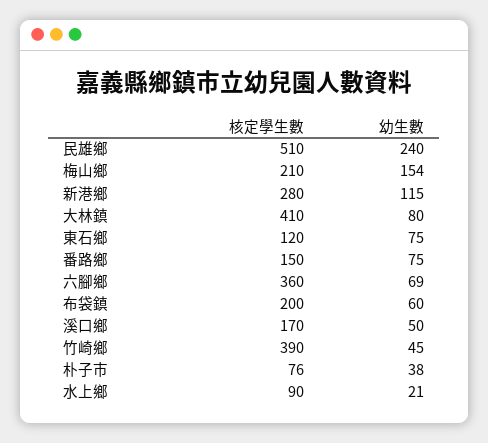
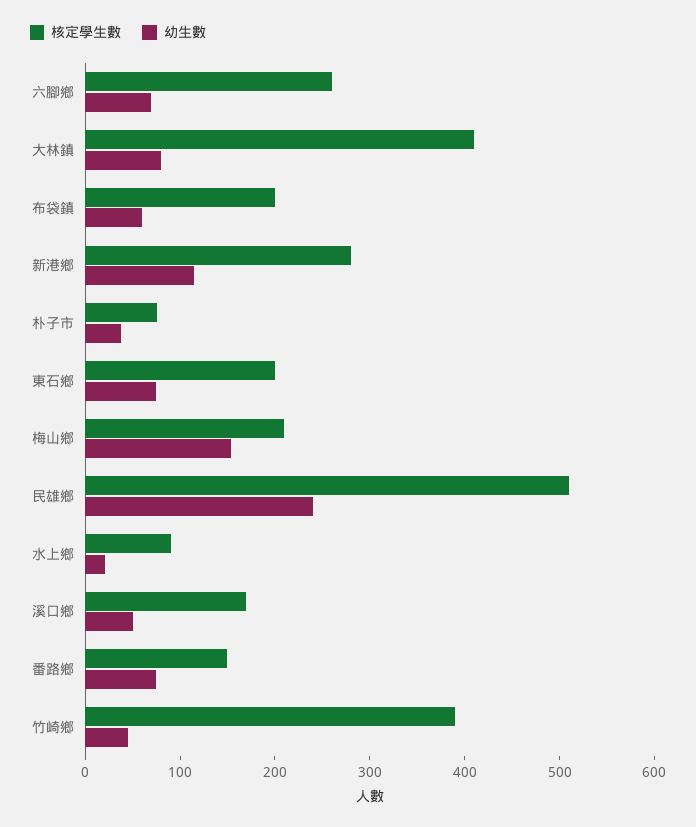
核定學生數, 東石鄉: 120 -> 200
核定學生數, 六腳鄉: 360 -> 260

